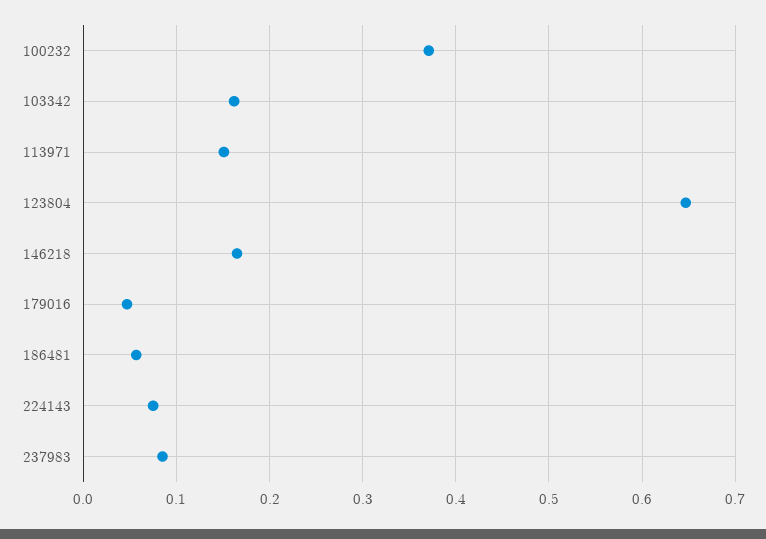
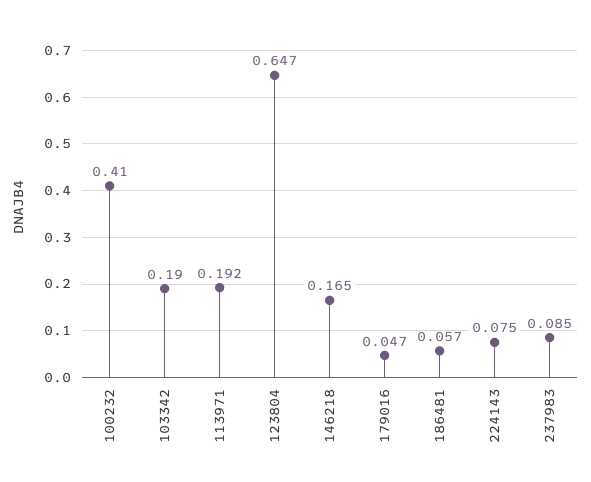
100232: 0.37 -> 0.41
103342: 0.16 -> 0.19
113971: 0.15 -> 0.192

